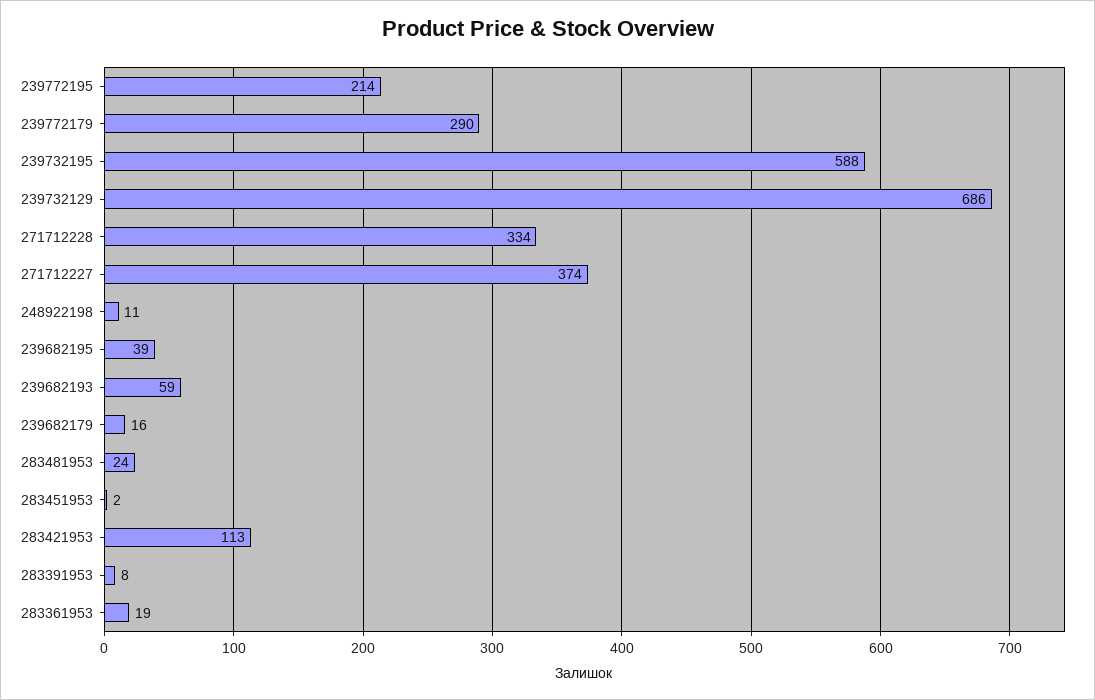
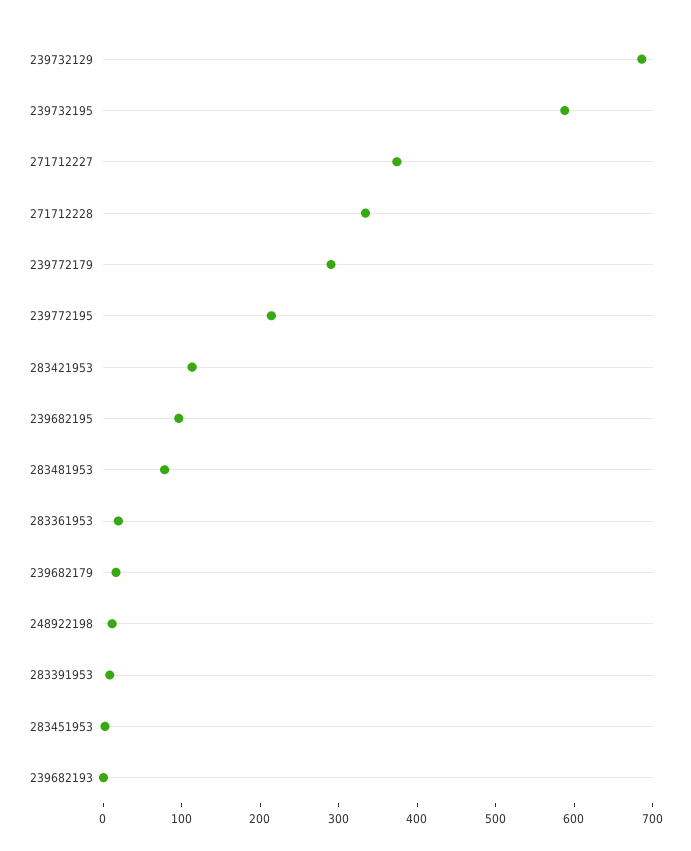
239682195: 39 -> 100
239682193: 59 -> 0
283481953: 24 -> 80

